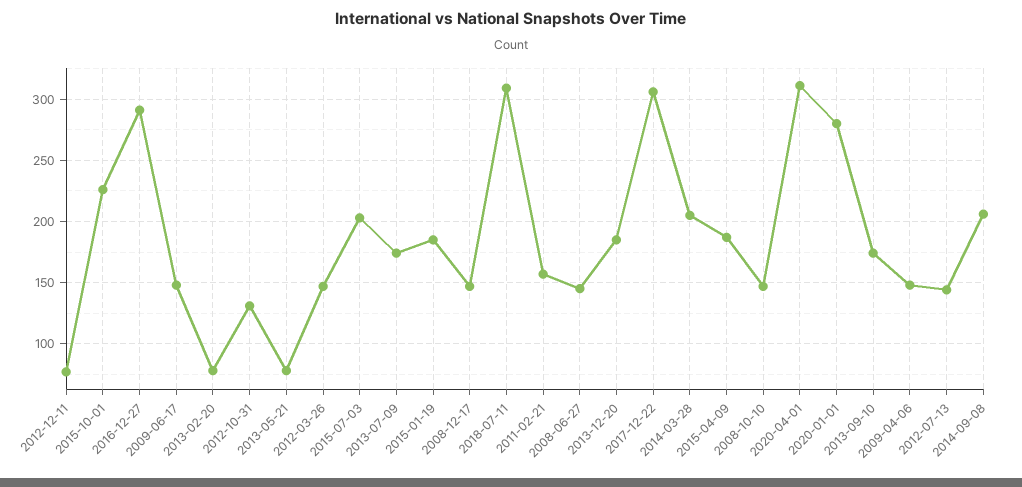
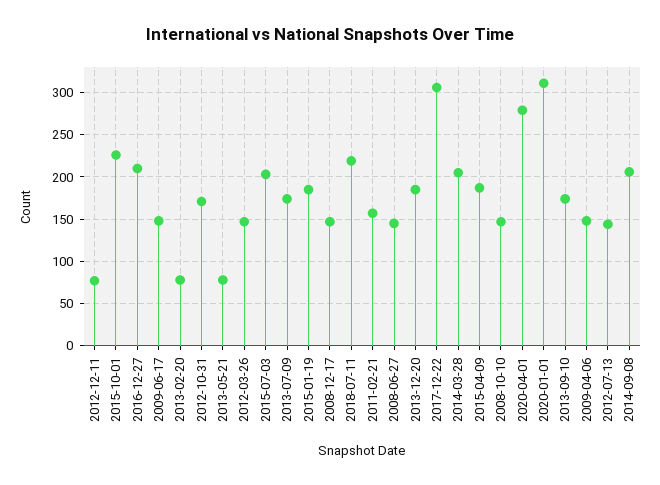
2016-12-27: 290 -> 210
2012-10-31: 130 -> 170
2018-07-11: 310 -> 220
2020-04-01: 310 -> 280
2020-01-01: 280 -> 310

